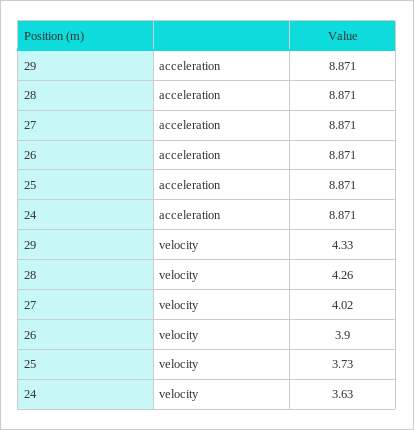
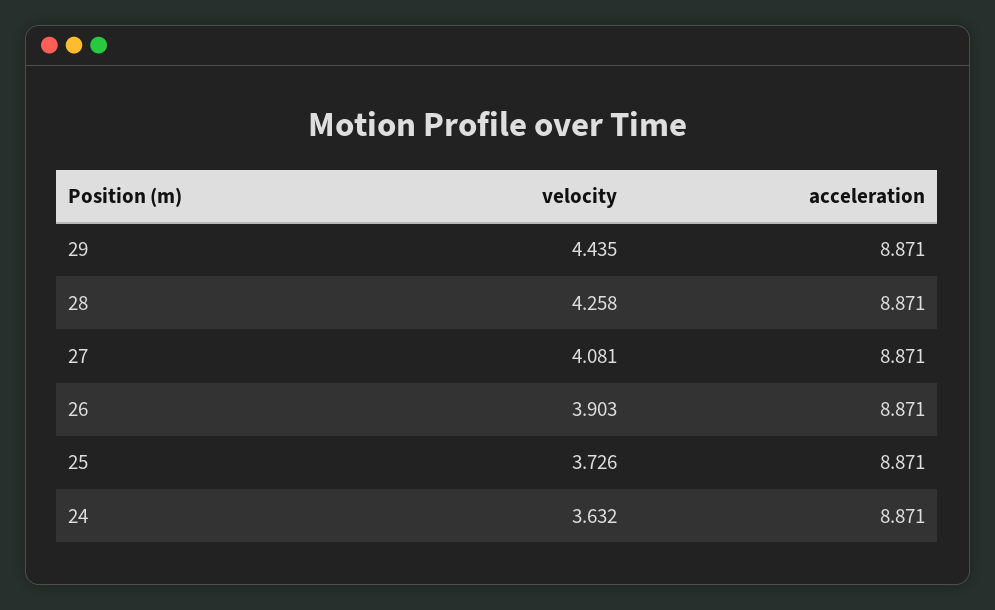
29, velocity: 4.33 -> 4.435
27, velocity: 4.02 -> 4.081

